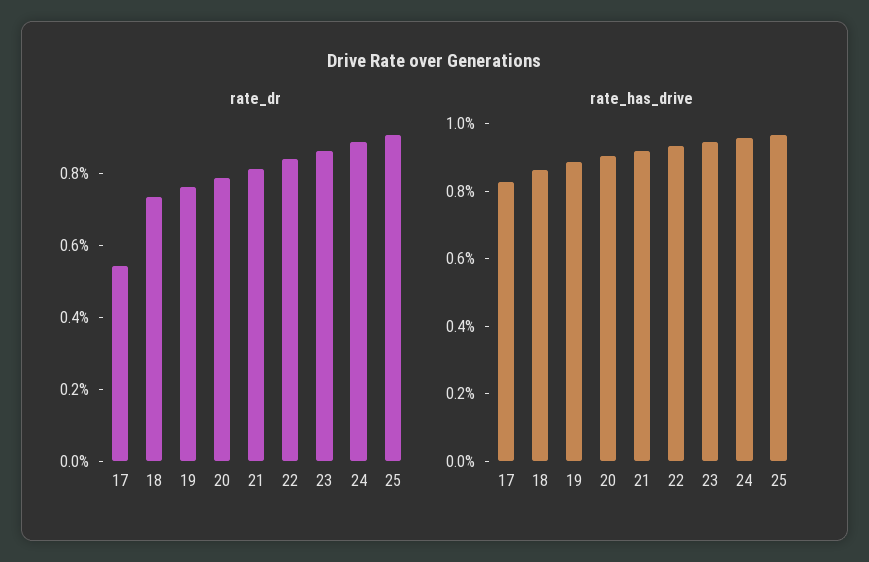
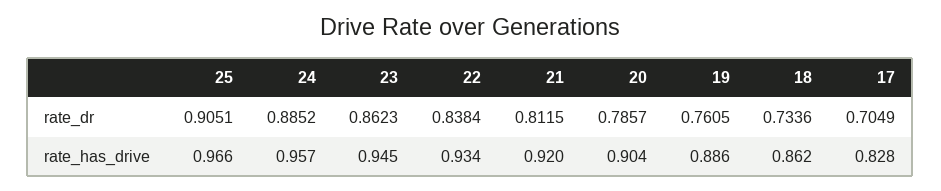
rate_dr, 17: 0.55 -> 0.7049

